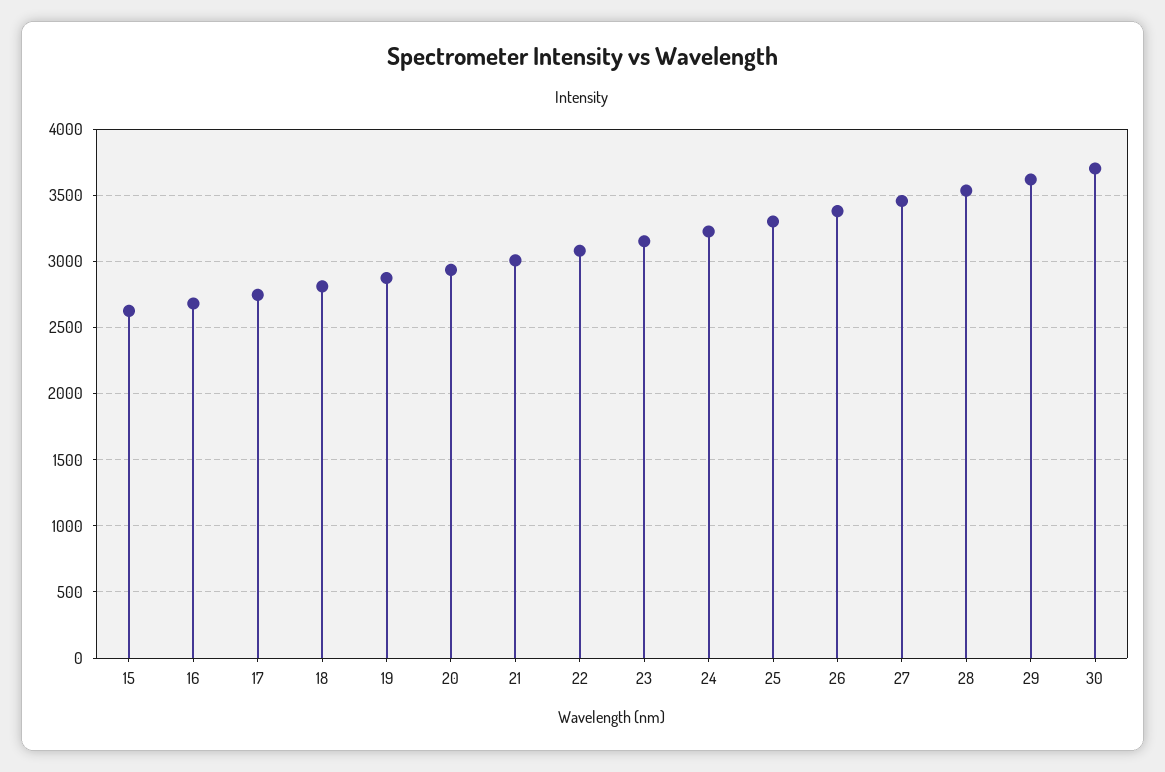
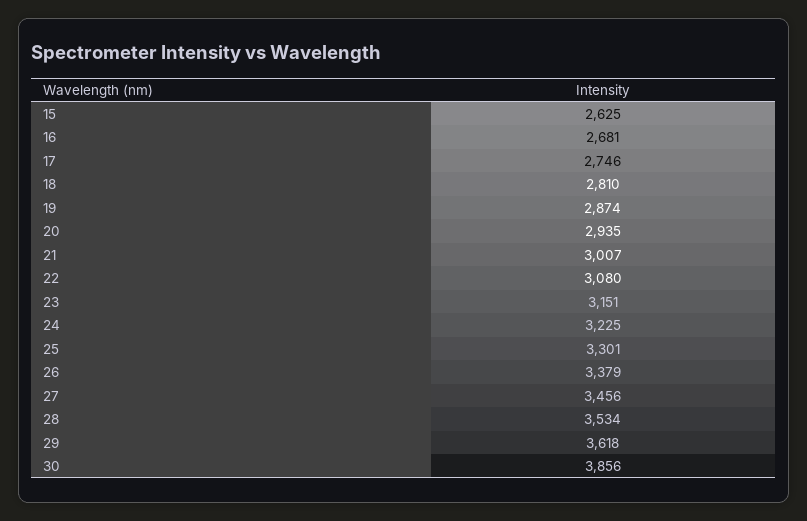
30: 3700 -> 3856

